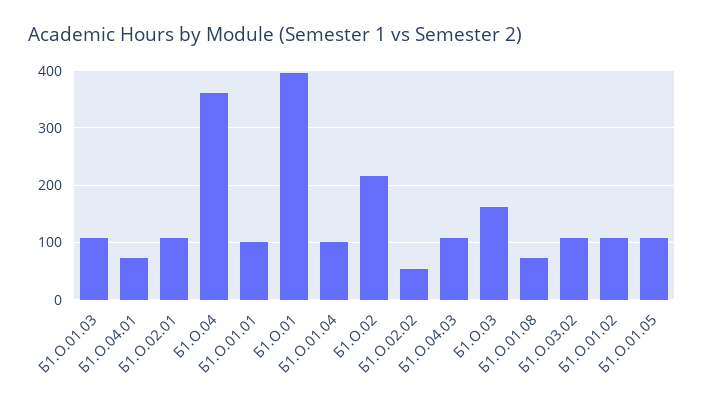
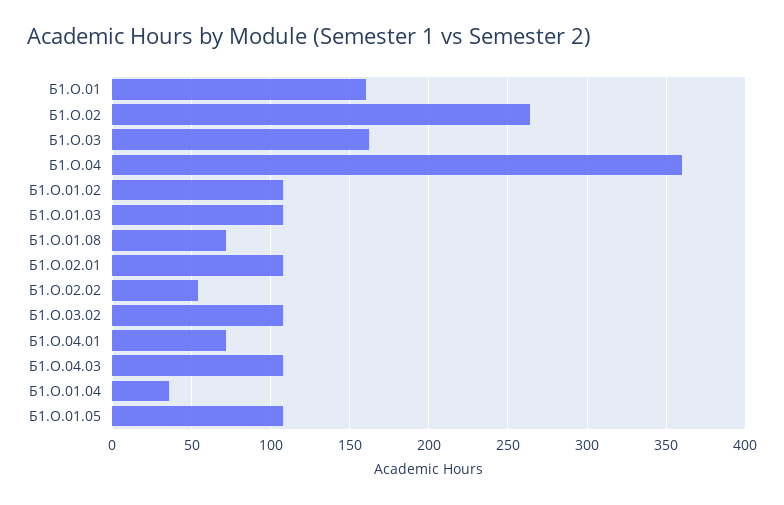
Б1.О.01.01: 100 -> none
Б1.О.01: 400 -> 160
Б1.О.01.04: 100 -> 35
Б1.О.02: 220 -> 265

